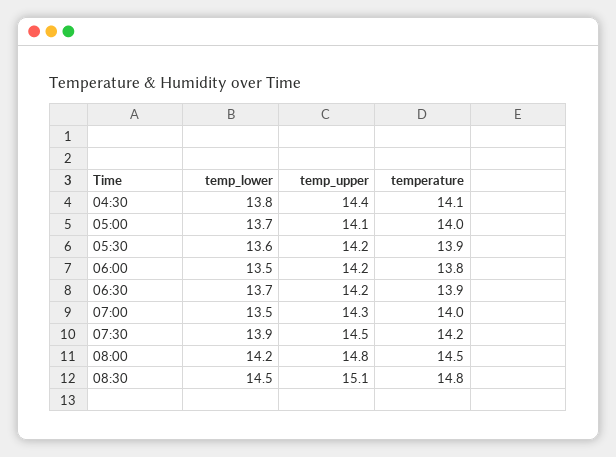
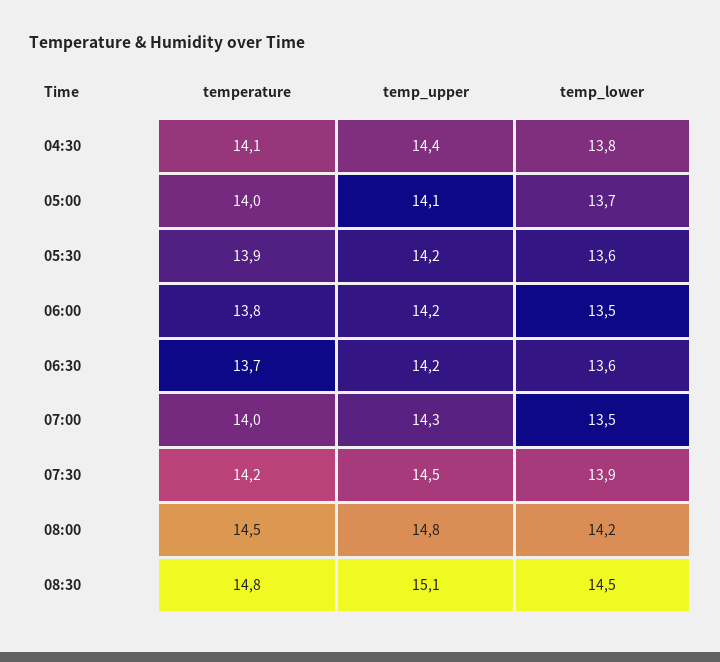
temp_lower, 06:30: 13.7 -> 13.6
temperature, 06:30: 13.9 -> 13.7

